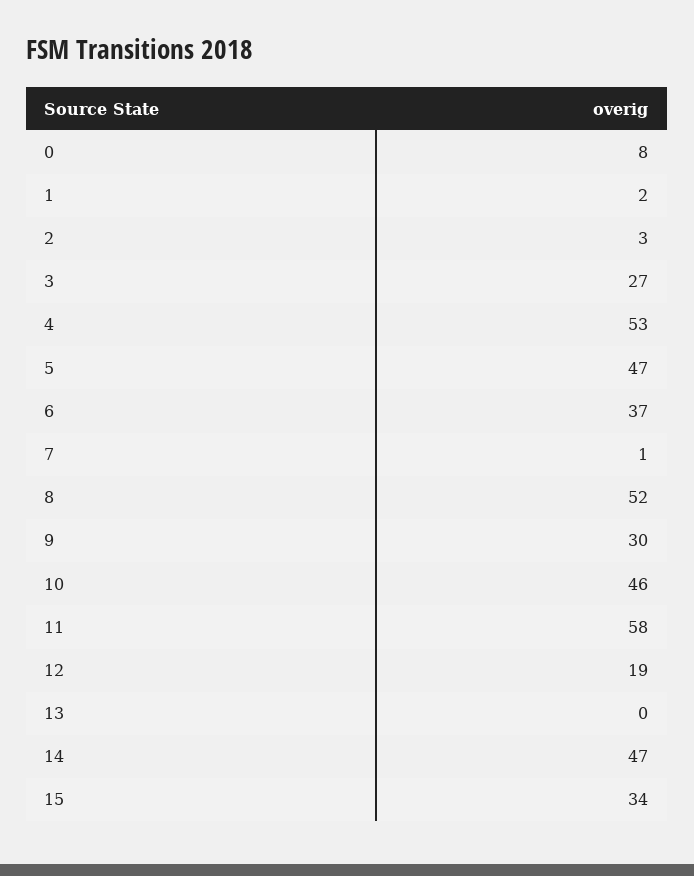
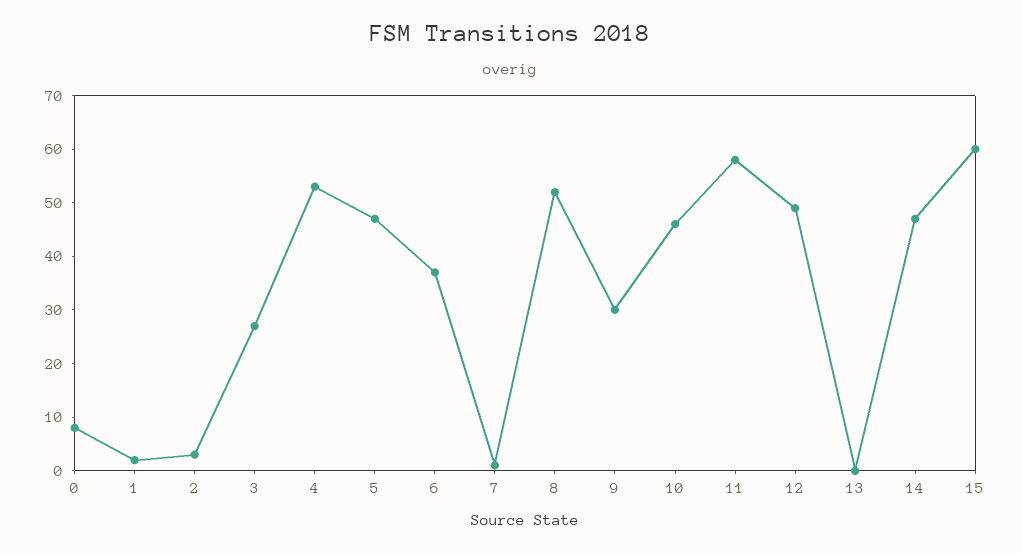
12: 19 -> 50
15: 34 -> 60

